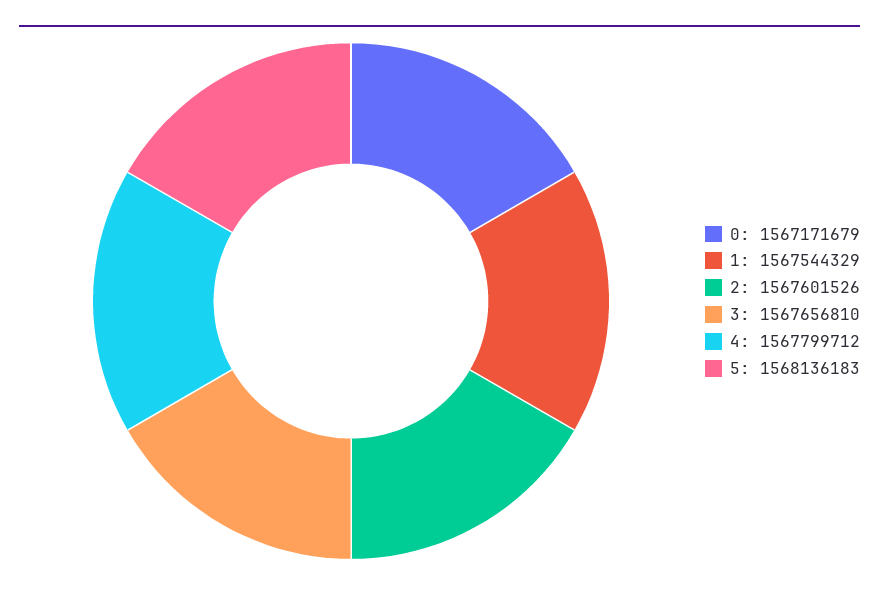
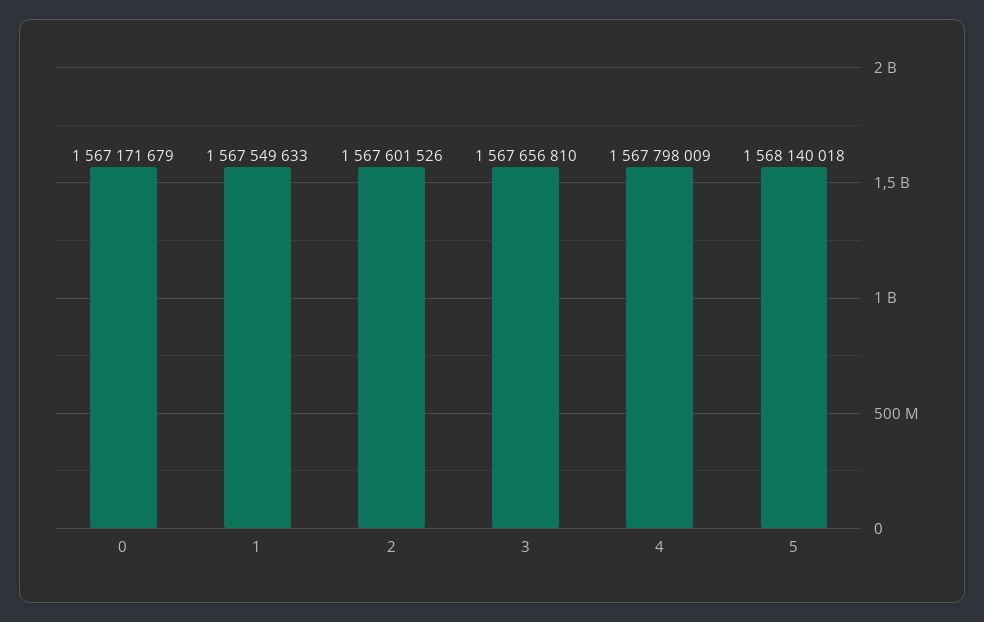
1: 1567544329 -> 1567549633
4: 1567799712 -> 1567798009
5: 1568136183 -> 1568140018

